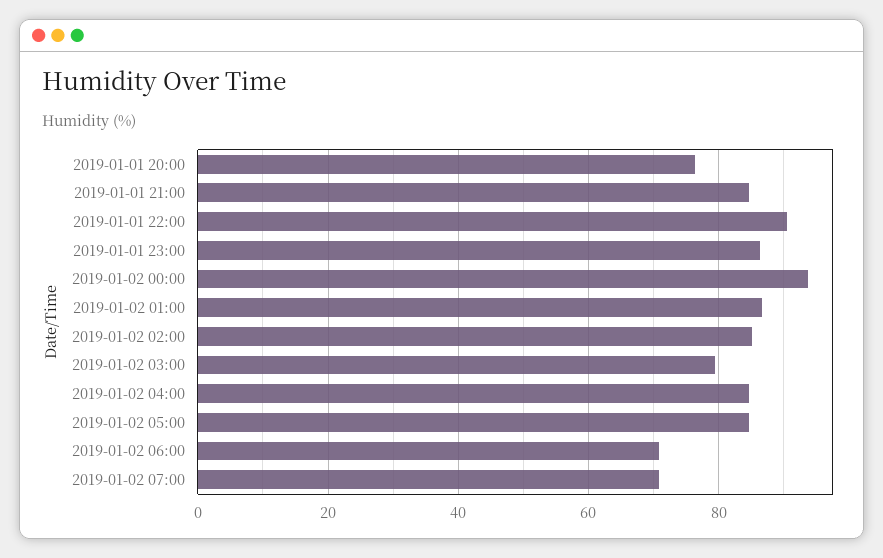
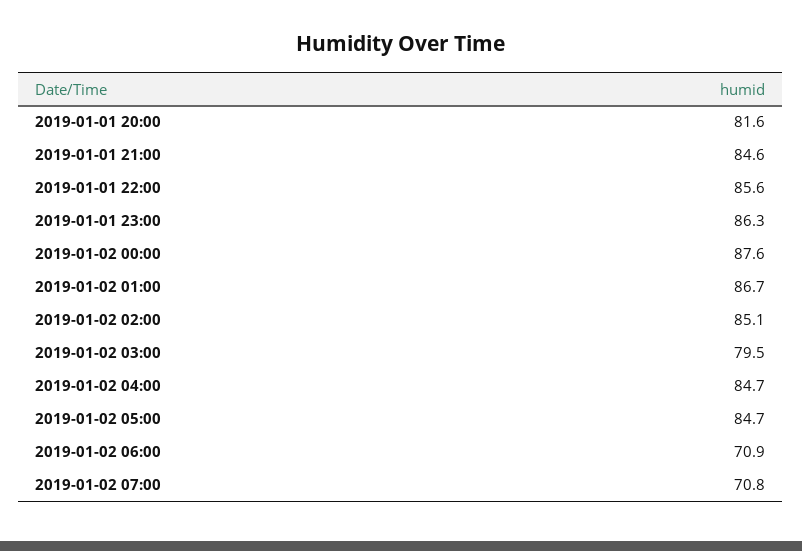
2019-01-01 20:00: 76 -> 81.6
2019-01-01 22:00: 90 -> 85.6
2019-01-02 00:00: 94 -> 87.6

